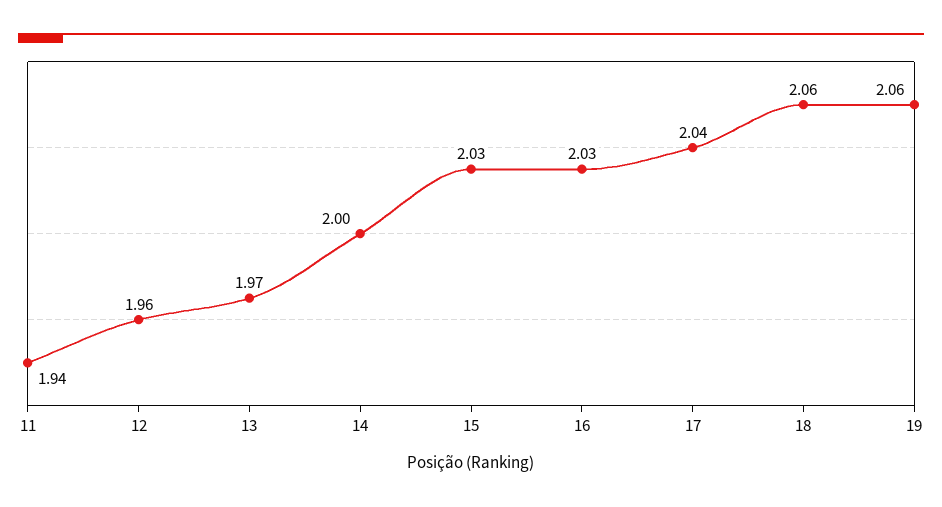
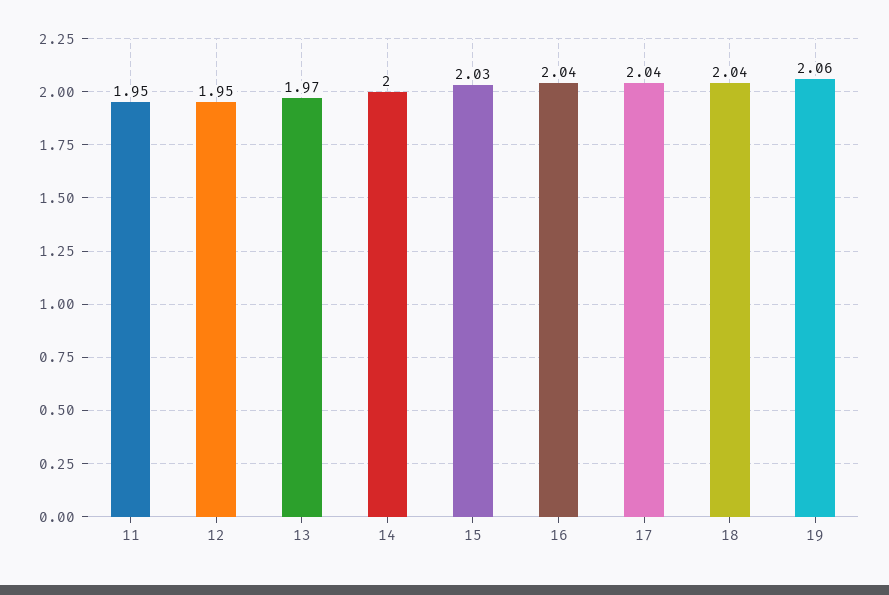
11: 1.94 -> 1.95
12: 1.96 -> 1.95
16: 2.03 -> 2.04
18: 2.06 -> 2.04

